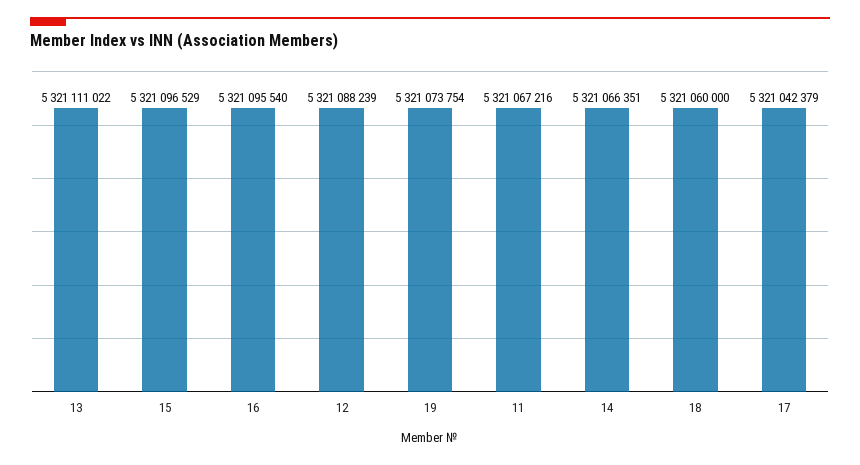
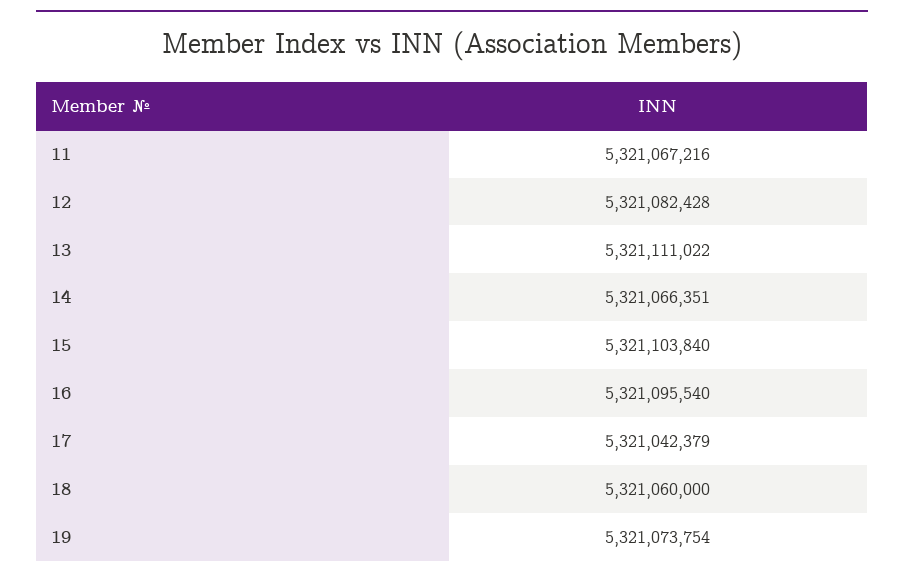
15: 5321096529 -> 5321103840
12: 5321088239 -> 5321082428

